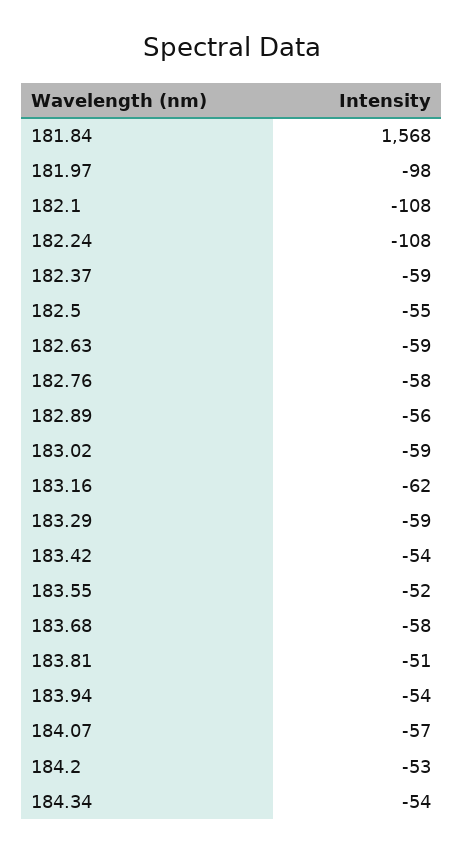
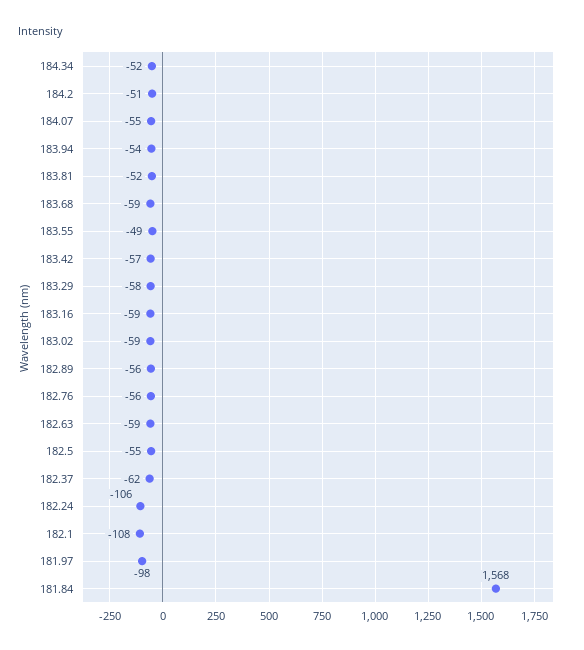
182.24: -108 -> -106
182.37: -59 -> -62
182.76: -58 -> -56
183.16: -62 -> -59
183.29: -59 -> -58
183.42: -54 -> -57
183.55: -52 -> -49
183.68: -58 -> -59
183.81: -51 -> -52
184.07: -57 -> -55
184.2: -53 -> -51
184.34: -54 -> -52

